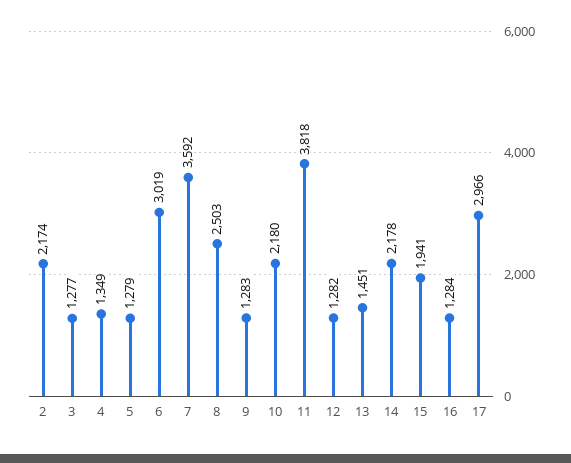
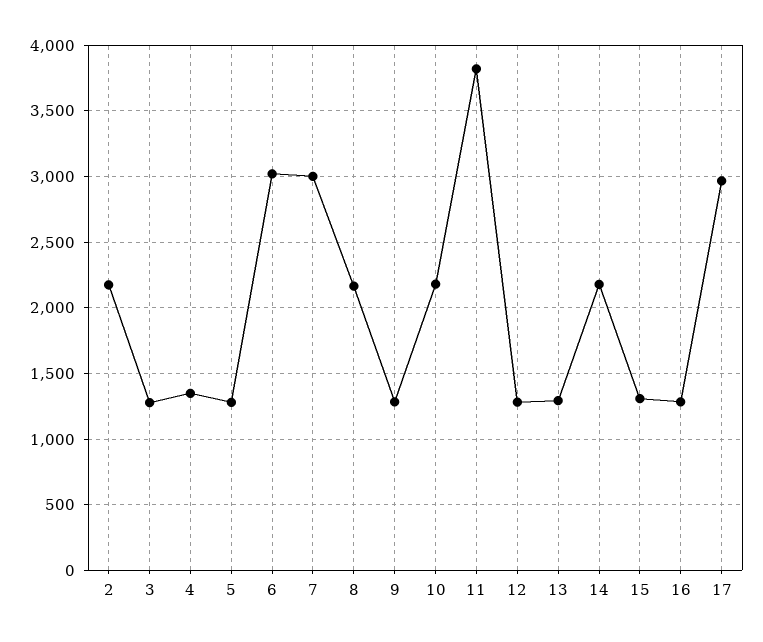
7: 3592 -> 3000
8: 2503 -> 2150
13: 1451 -> 1300
15: 1941 -> 1300

